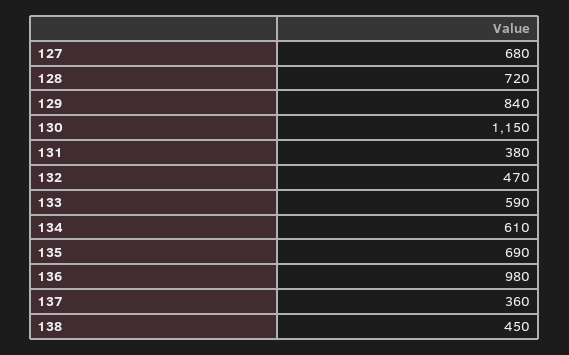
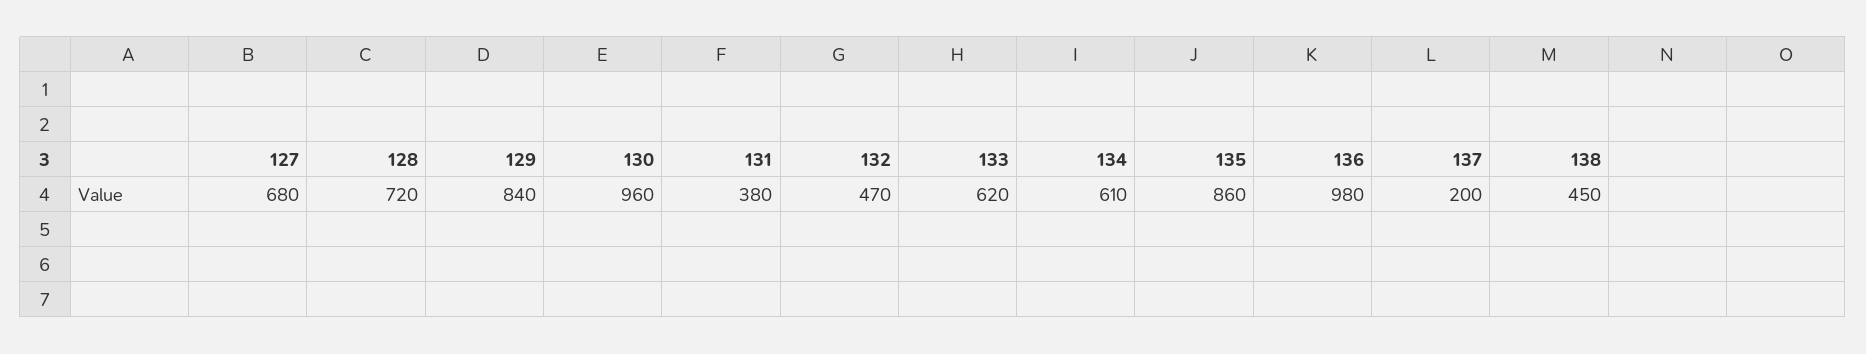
130: 1150 -> 960
133: 590 -> 620
135: 690 -> 860
137: 360 -> 200

